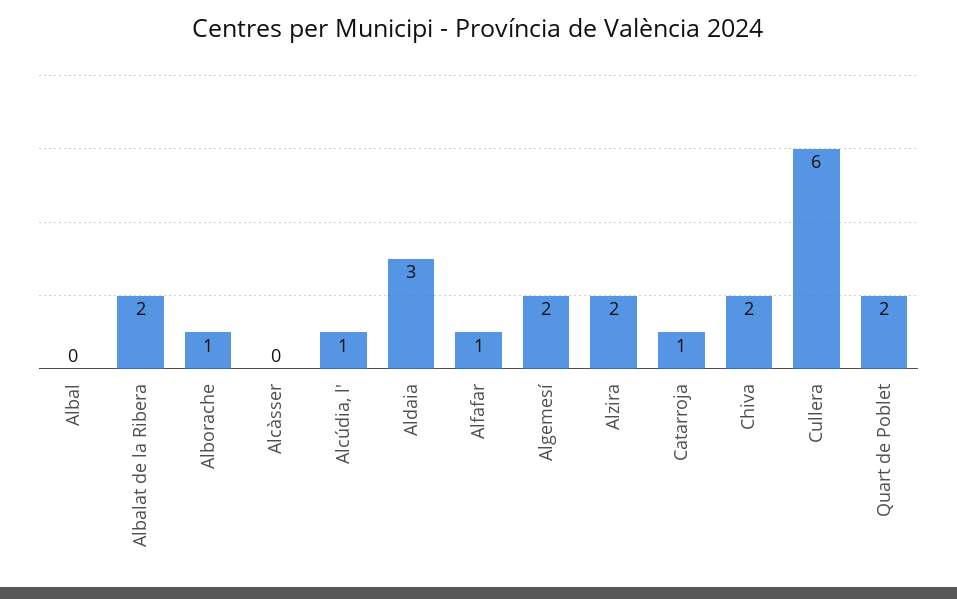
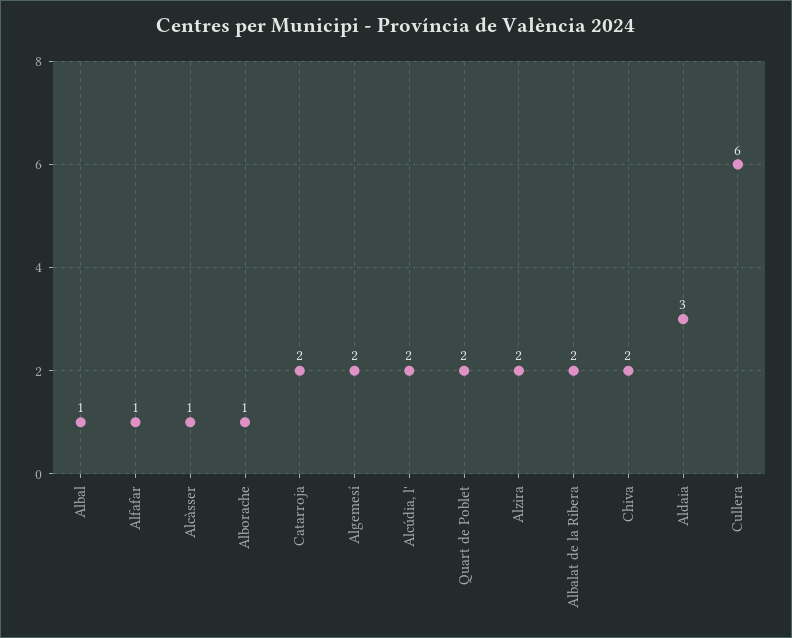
Albal: 0 -> 1
Alcàsser: 0 -> 1
Alcúdia, l': 1 -> 2
Catarroja: 1 -> 2

